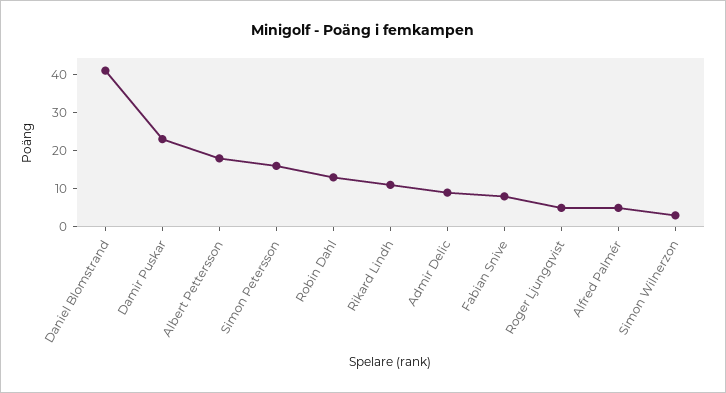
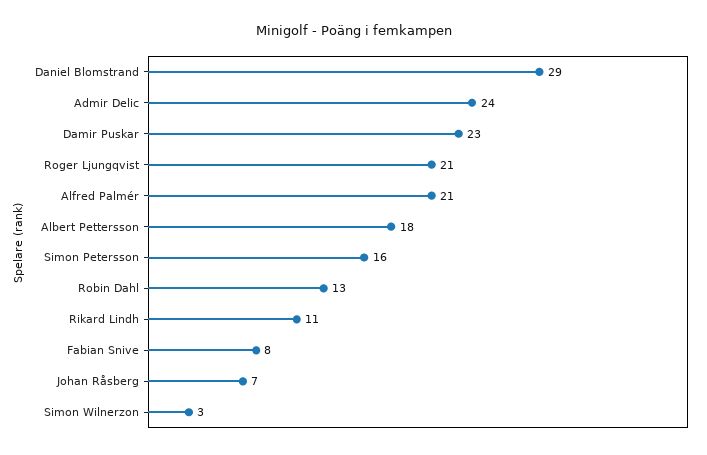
Daniel Blomstrand: 40 -> 29
Admir Delic: 10 -> 24
Roger Ljungqvist: 5 -> 21
Alfred Palmér: 5 -> 21
Johan Råsberg: none -> 7

